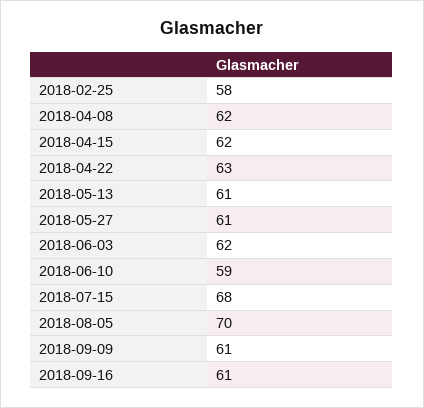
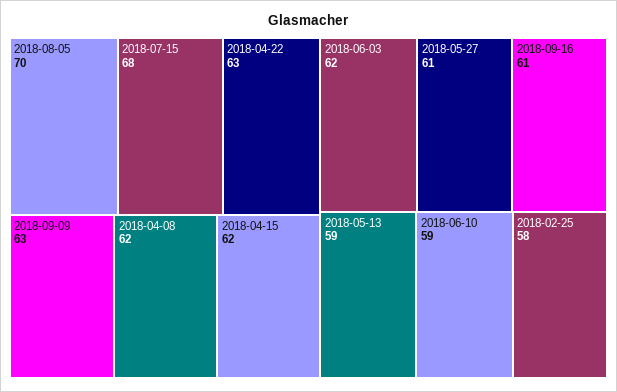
2018-05-13: 61 -> 59
2018-09-09: 61 -> 63

